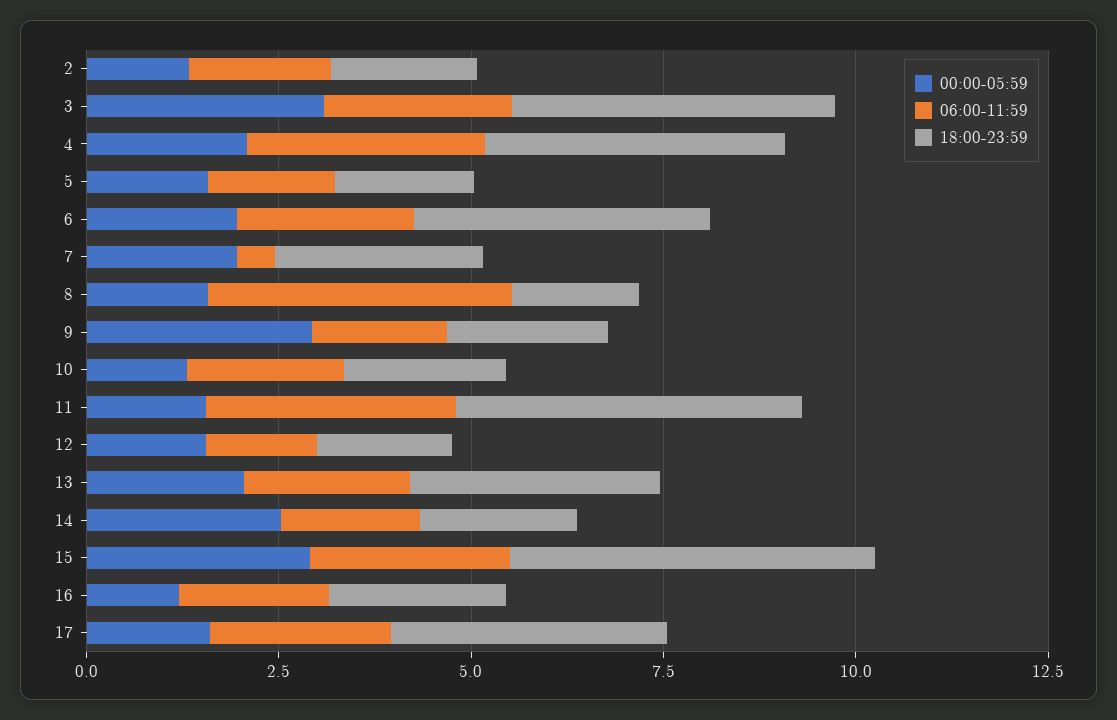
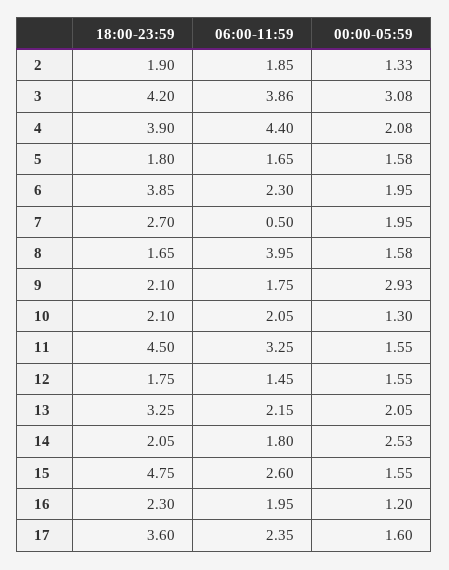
06:00-11:59, 3: 2.5 -> 3.86
06:00-11:59, 4: 3 -> 4.4
00:00-05:59, 15: 3 -> 1.55

